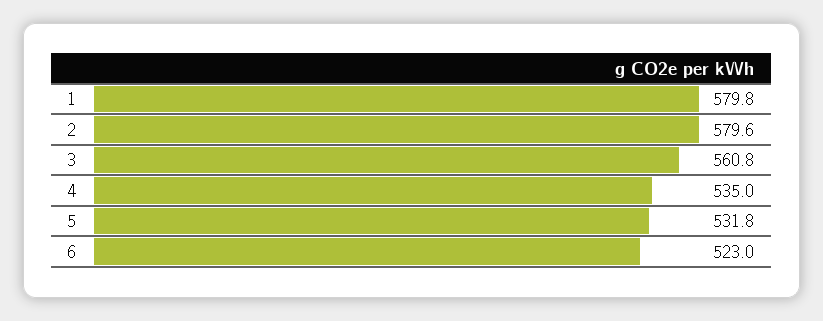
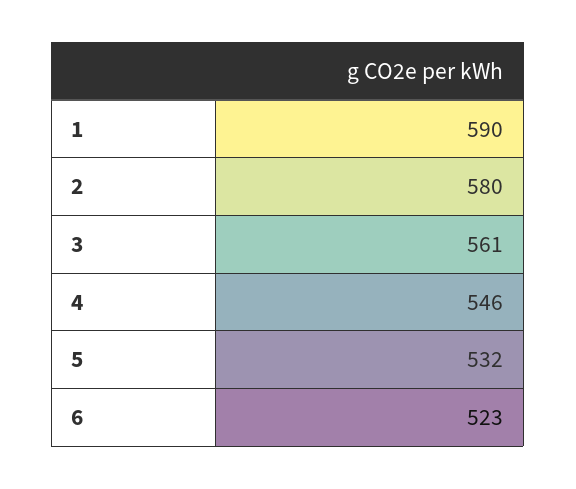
1: 579.8 -> 590
4: 535 -> 546

